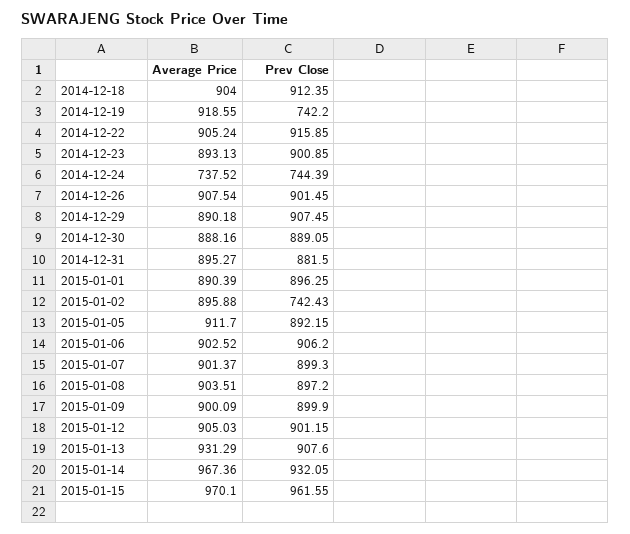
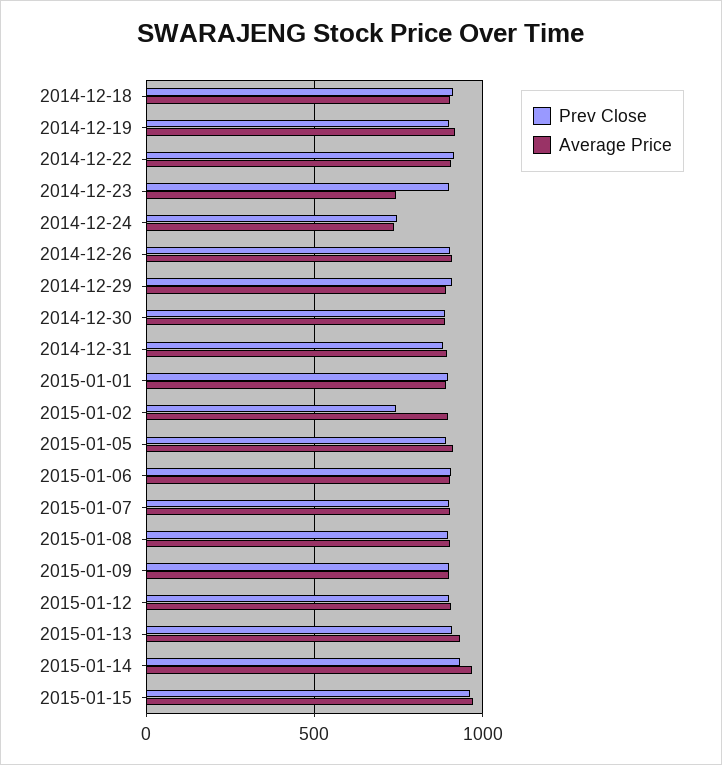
Prev Close, 2014-12-19: 742.2 -> 900
Average Price, 2014-12-23: 893.13 -> 750

